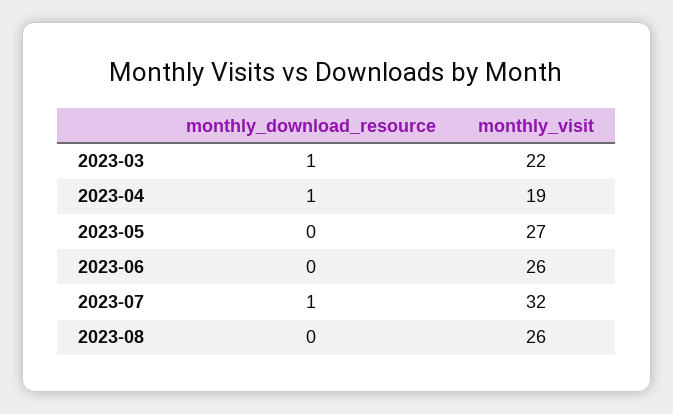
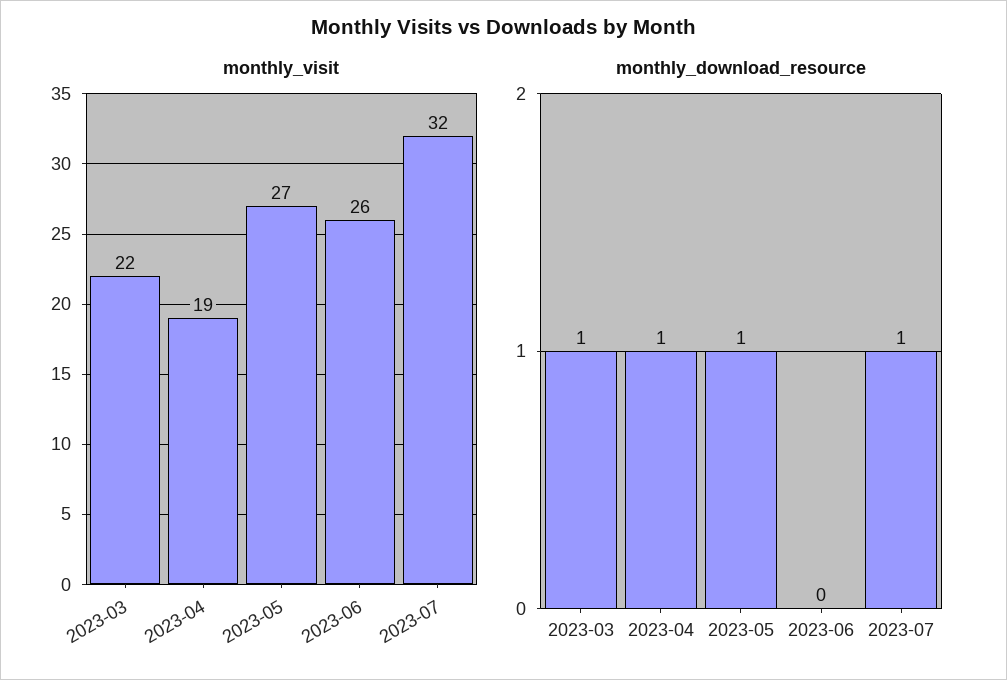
monthly_download_resource, 2023-05: 0 -> 1
monthly_download_resource, 2023-08: 0 -> none
monthly_visit, 2023-08: 26 -> none

